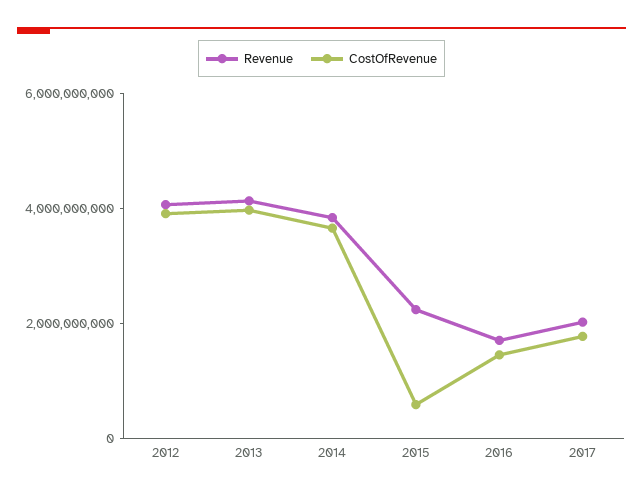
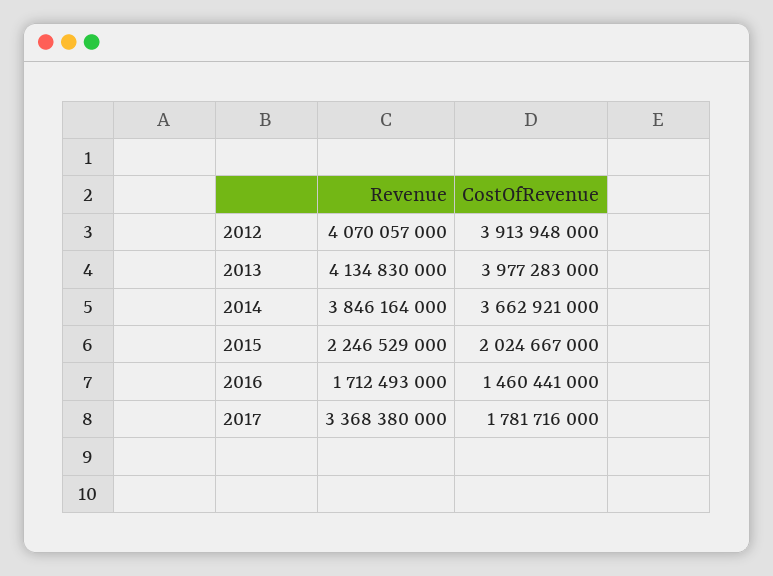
CostOfRevenue, 2015: 500000000 -> 2024667000
Revenue, 2017: 2000000000 -> 3368380000

